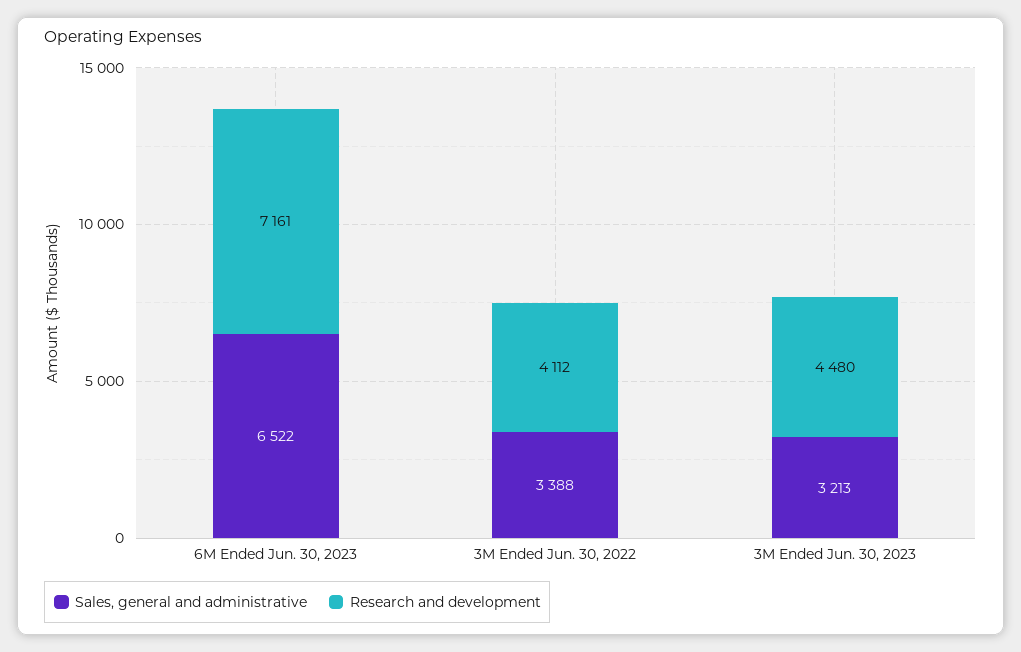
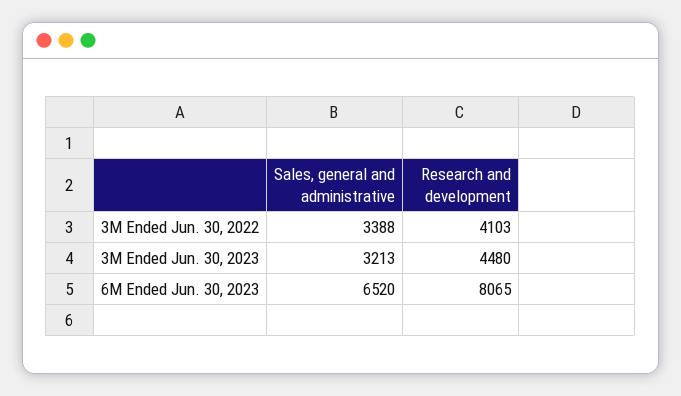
Sales, general and administrative, 6M Ended Jun. 30, 2023: 6522 -> 6520
Research and development, 6M Ended Jun. 30, 2023: 7161 -> 8065
Research and development, 3M Ended Jun. 30, 2022: 4112 -> 4103

